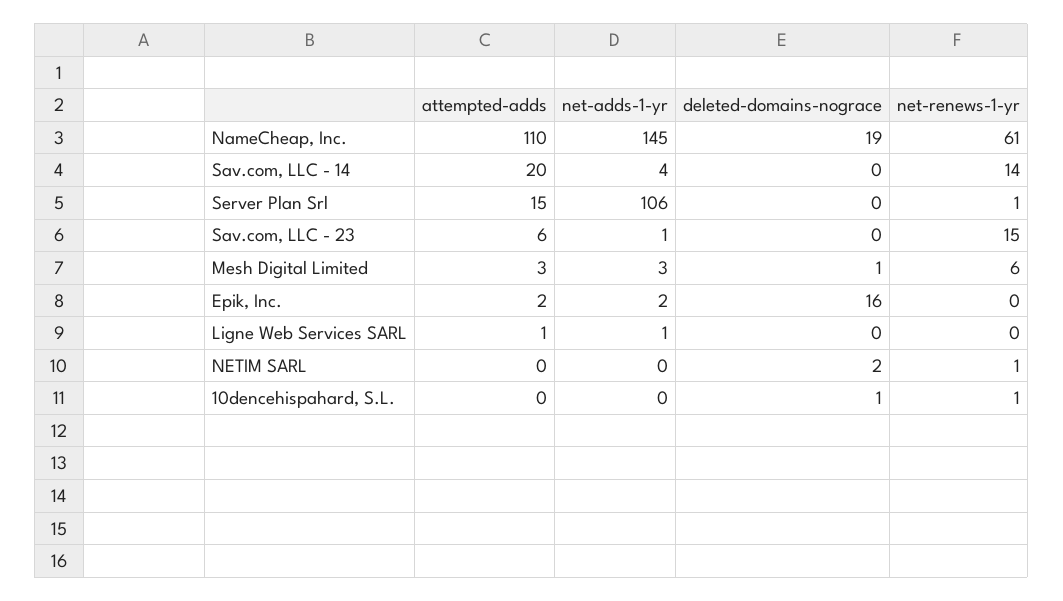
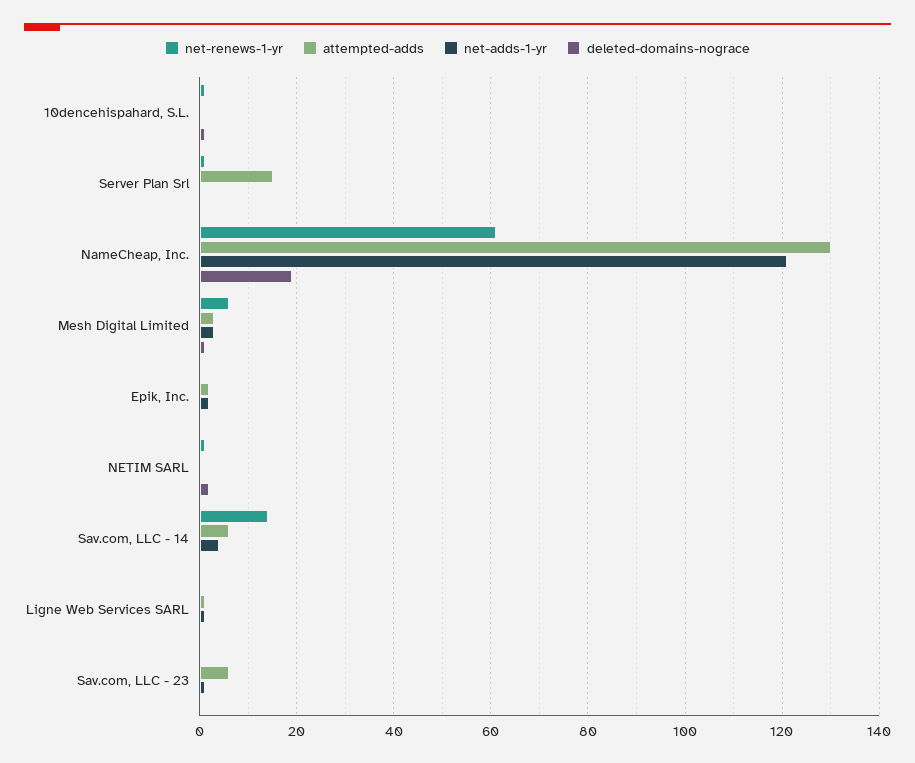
attempted-adds, NameCheap, Inc.: 110 -> 130
net-adds-1-yr, NameCheap, Inc.: 145 -> 120
attempted-adds, Sav.com, LLC - 14: 20 -> 5
net-adds-1-yr, Server Plan Srl: 106 -> 0
net-renews-1-yr, Sav.com, LLC - 23: 15 -> 0
deleted-domains-nograce, Epik, Inc.: 16 -> 0

